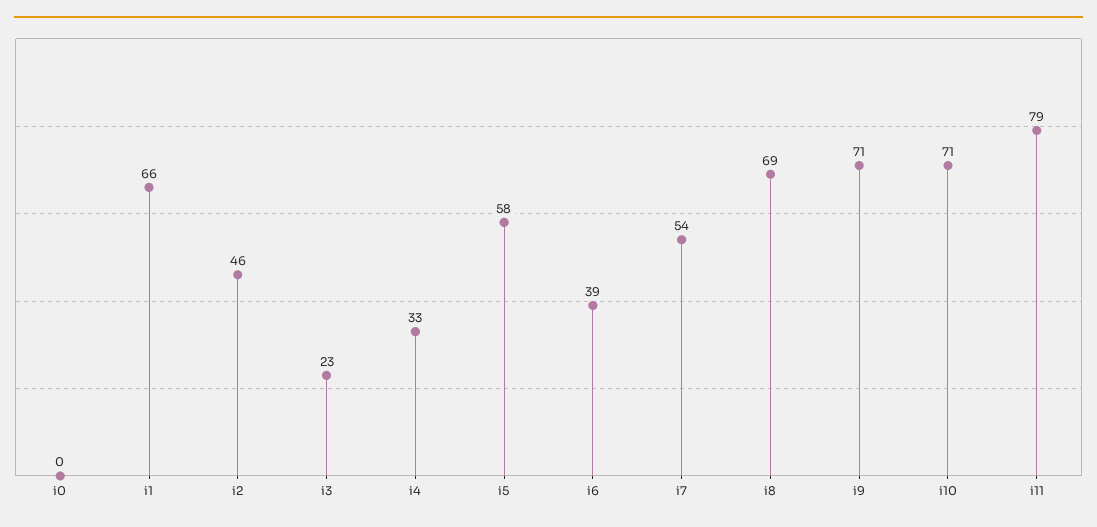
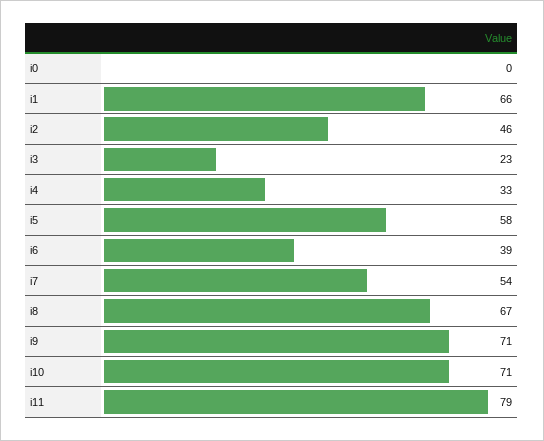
i8: 69 -> 67

